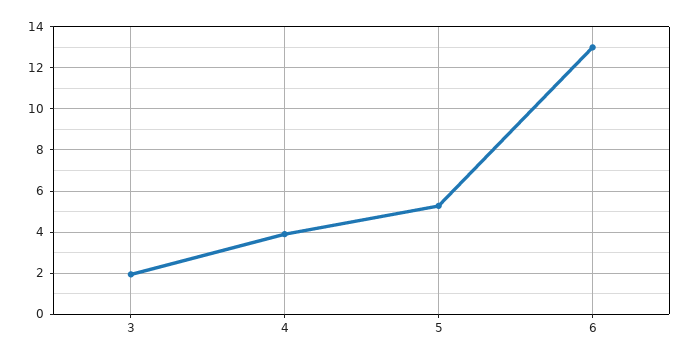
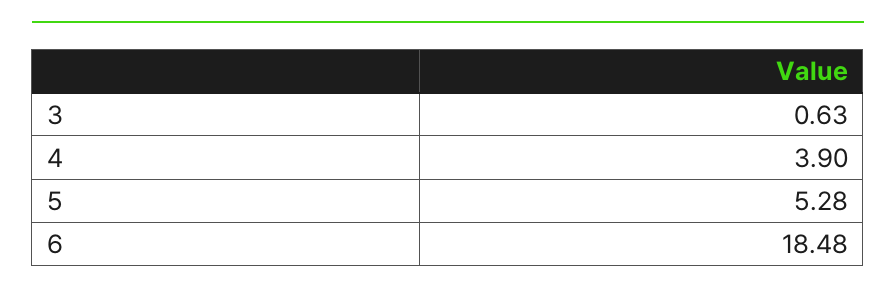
3: 2 -> 0.63
6: 13 -> 18.48

